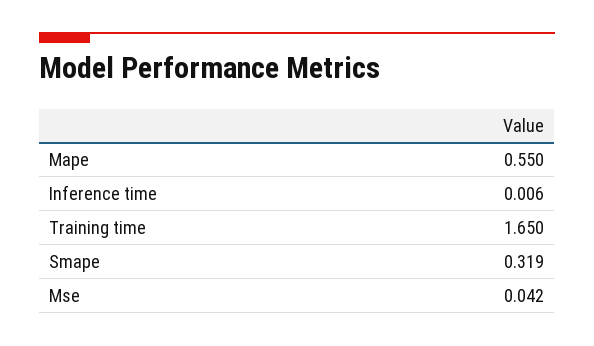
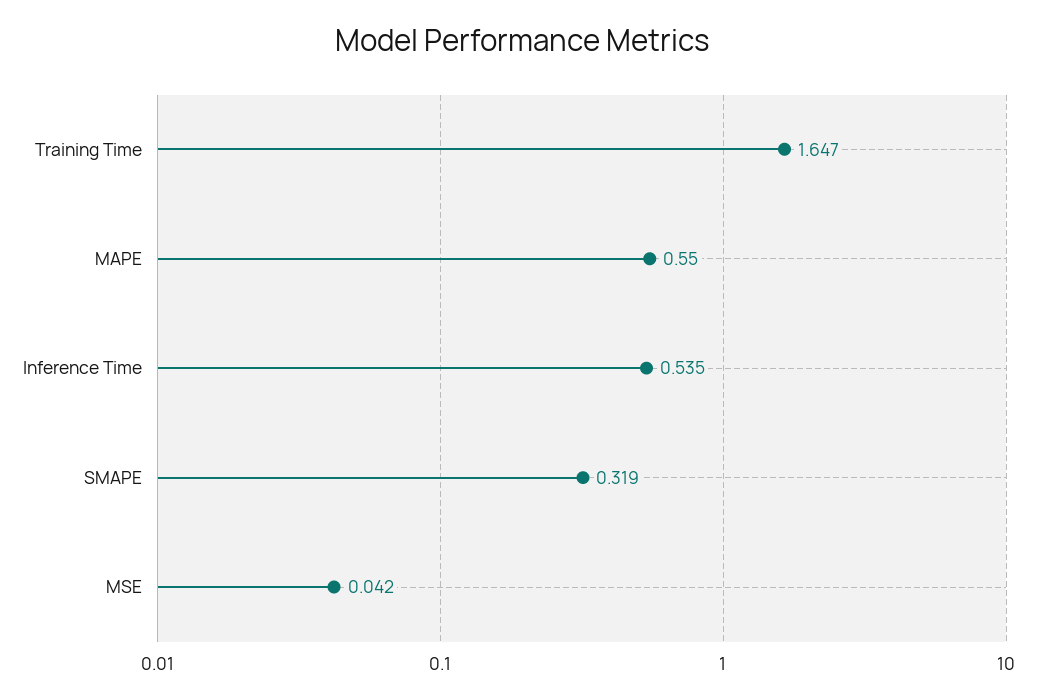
Inference time: 0.006 -> 0.535
Training time: 1.65 -> 1.647

